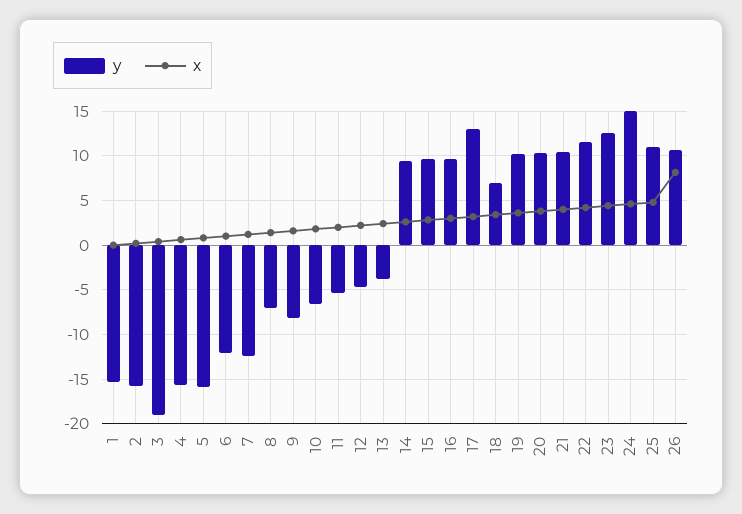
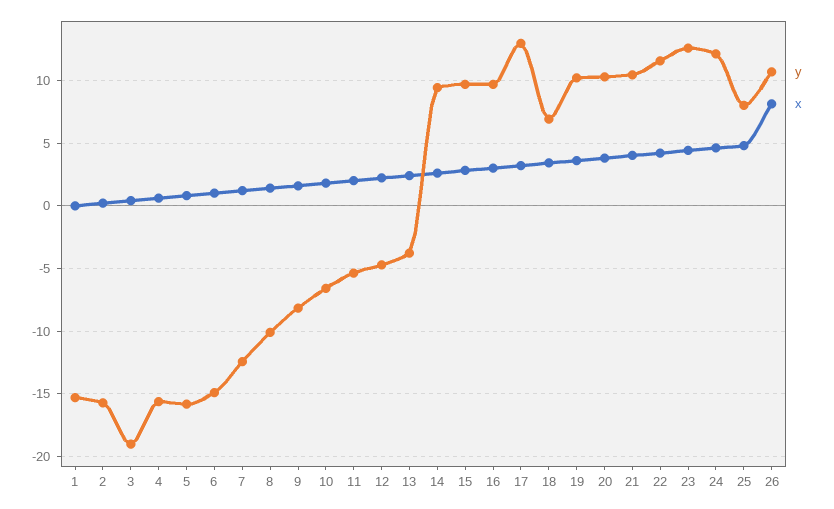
y, 6: -12 -> -15
y, 8: -7 -> -10
y, 24: 15 -> 12
y, 25: 11 -> 8

